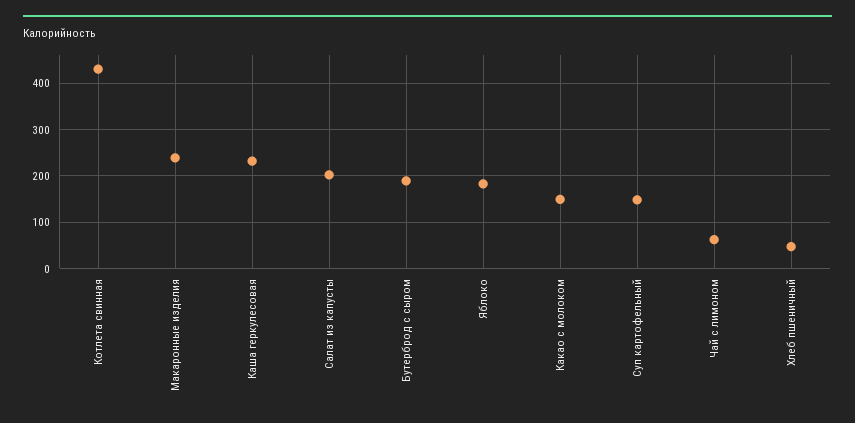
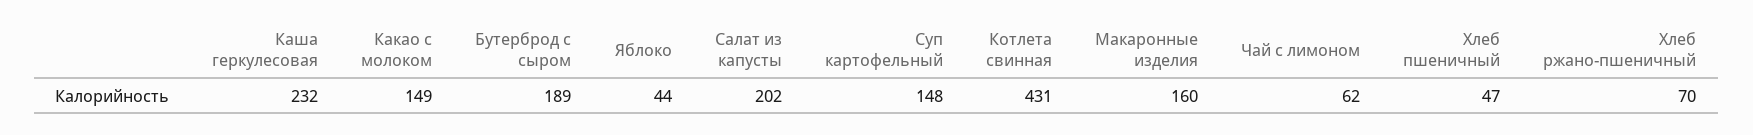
Макаронные изделия: 240 -> 160
Яблоко: 180 -> 44
Хлеб ржано-пшеничный: none -> 70

